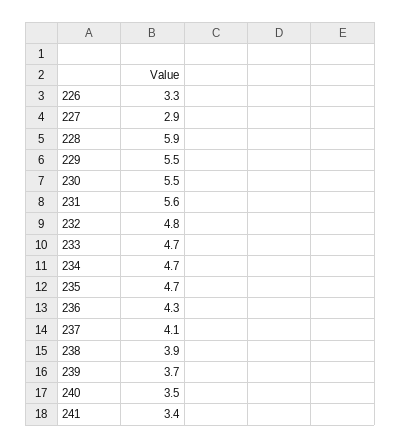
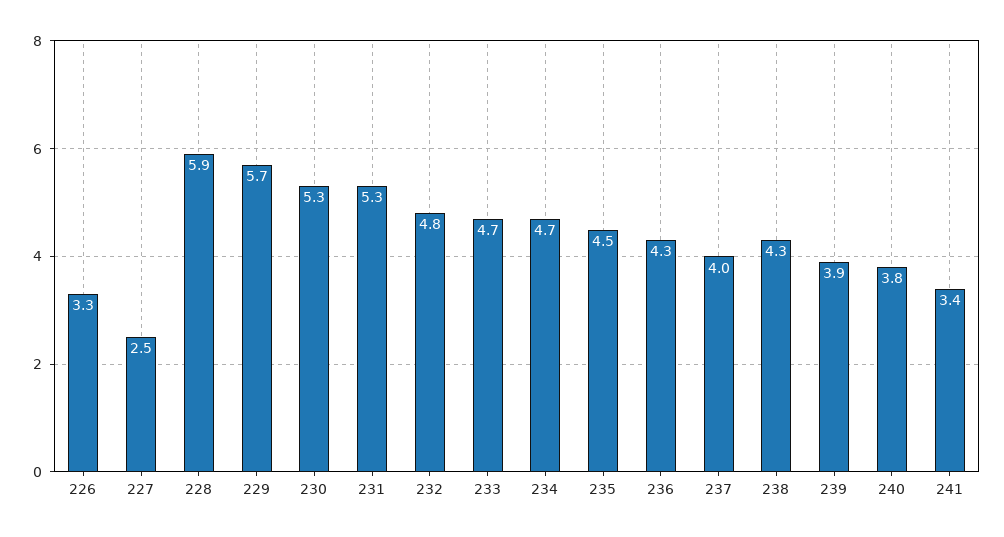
227: 2.9 -> 2.5
229: 5.5 -> 5.7
230: 5.5 -> 5.3
231: 5.6 -> 5.3
235: 4.7 -> 4.5
237: 4.1 -> 4
238: 3.9 -> 4.3
239: 3.7 -> 3.9
240: 3.5 -> 3.8

